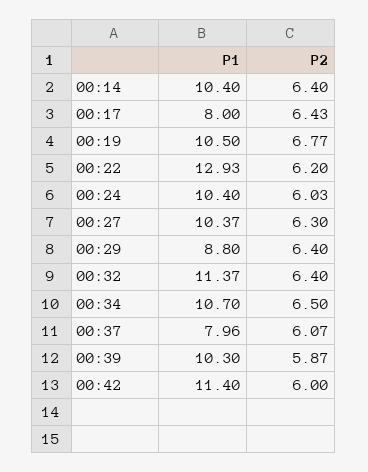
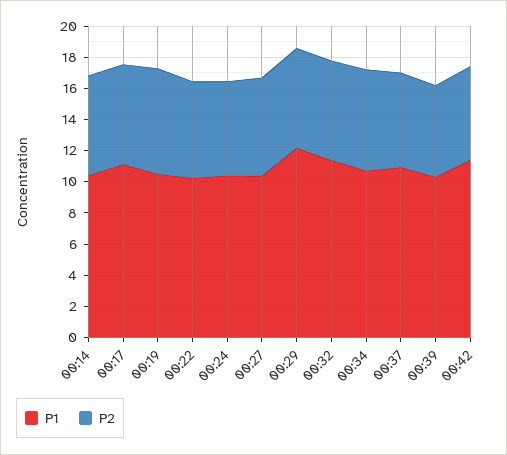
P1, 00:17: 8 -> 11
P1, 00:22: 12.93 -> 10
P1, 00:29: 8.8 -> 12
P1, 00:37: 7.96 -> 11

